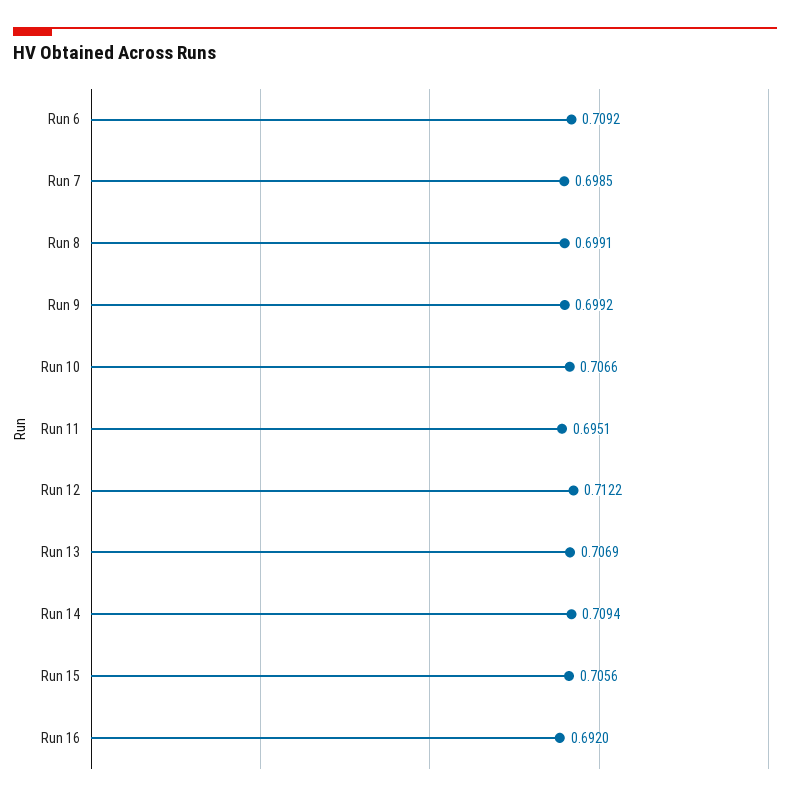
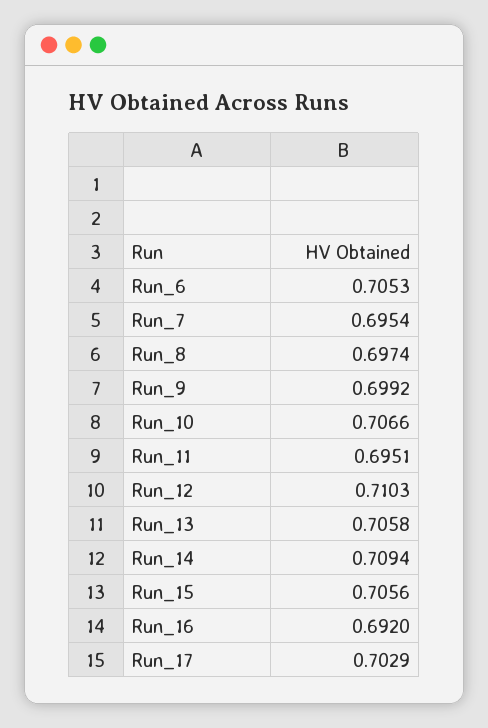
Run 6: 0.7092 -> 0.7053
Run 7: 0.6985 -> 0.6954
Run 8: 0.6991 -> 0.6974
Run 12: 0.7122 -> 0.7103
Run 13: 0.7069 -> 0.7058
Run_17: none -> 0.7029

